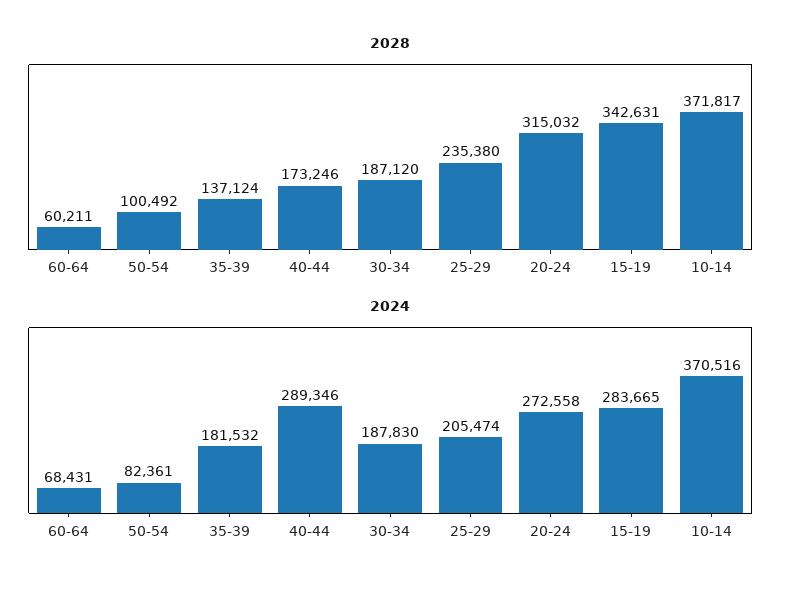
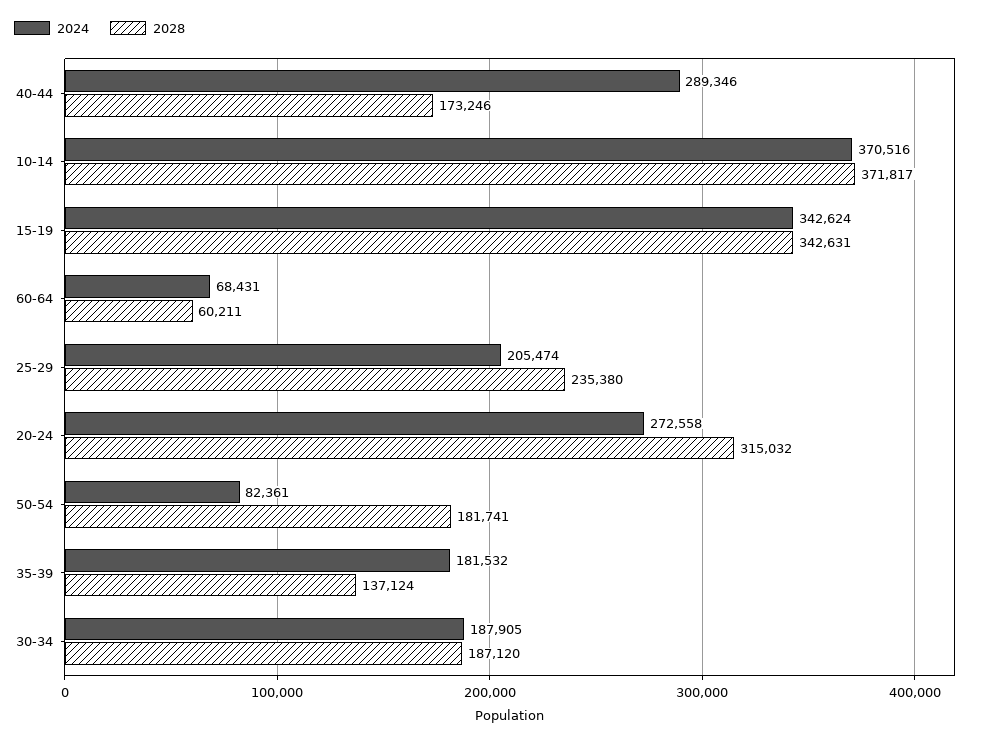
2028, 50-54: 100492 -> 181741
2024, 30-34: 187830 -> 187905
2024, 15-19: 283665 -> 342624

